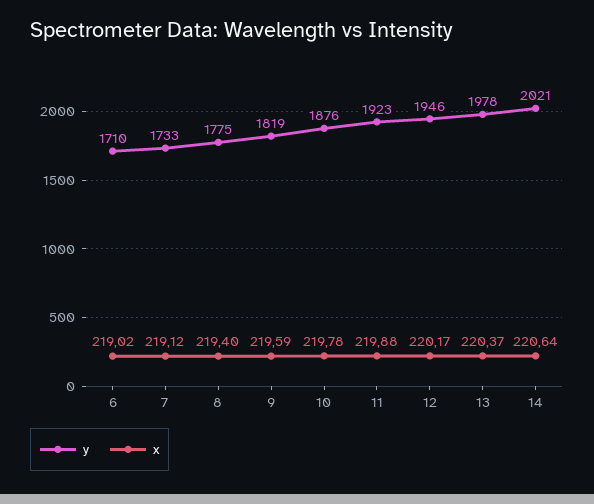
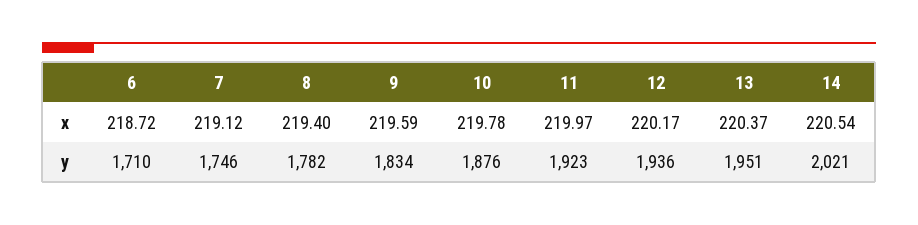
x, 6: 219.02 -> 218.72
y, 7: 1733 -> 1746
y, 8: 1775 -> 1782
y, 9: 1819 -> 1834
x, 11: 219.88 -> 219.97
y, 12: 1946 -> 1936
y, 13: 1978 -> 1951
x, 14: 220.64 -> 220.54

